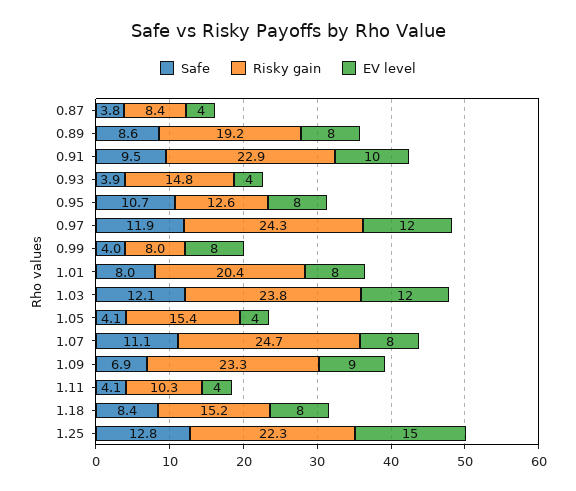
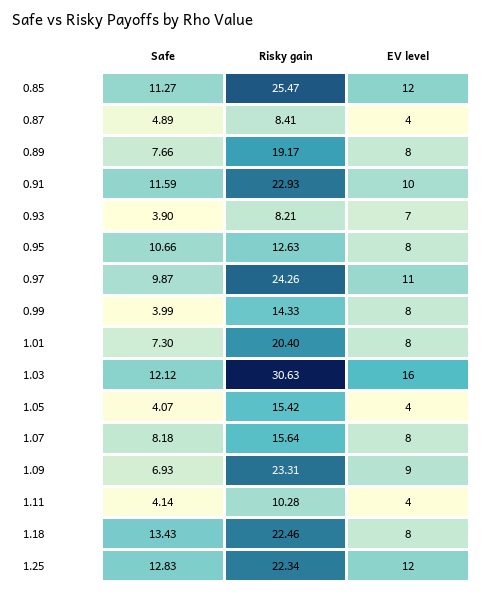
Safe, 0.87: 3.8 -> 4.89
Safe, 0.89: 8.6 -> 7.66
Safe, 0.91: 9.5 -> 11.59
Risky gain, 0.93: 14.8 -> 8.21
EV level, 0.93: 4 -> 7
Safe, 0.97: 11.9 -> 9.87
EV level, 0.97: 12 -> 11
Risky gain, 0.99: 8 -> 14.33
Safe, 1.01: 8 -> 7.3
Risky gain, 1.03: 23.8 -> 30.63
EV level, 1.03: 12 -> 16
Safe, 1.07: 11.1 -> 8.18
Risky gain, 1.07: 24.7 -> 15.64
Safe, 1.18: 8.4 -> 13.43
Risky gain, 1.18: 15.2 -> 22.46
EV level, 1.25: 15 -> 12
Safe, 0.85: none -> 11.27
Risky gain, 0.85: none -> 25.47
EV level, 0.85: none -> 12

